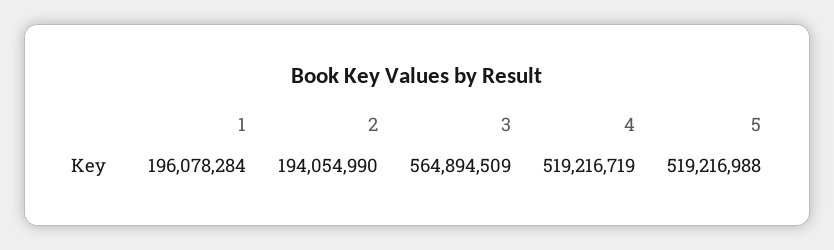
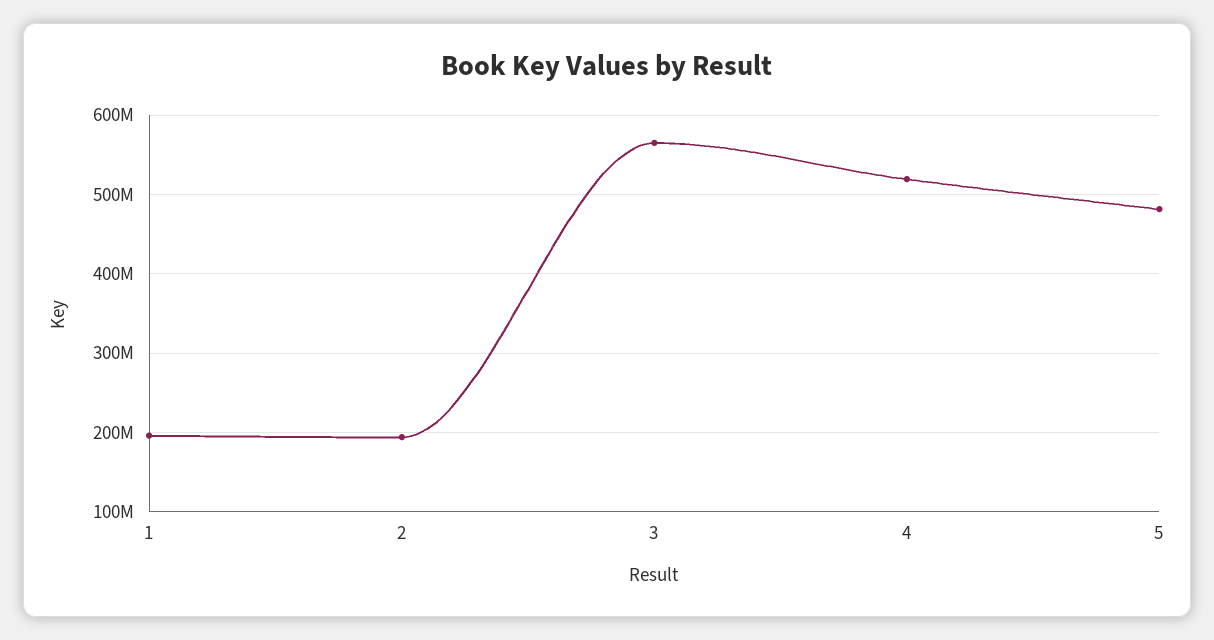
5: 519216988 -> 480000000

